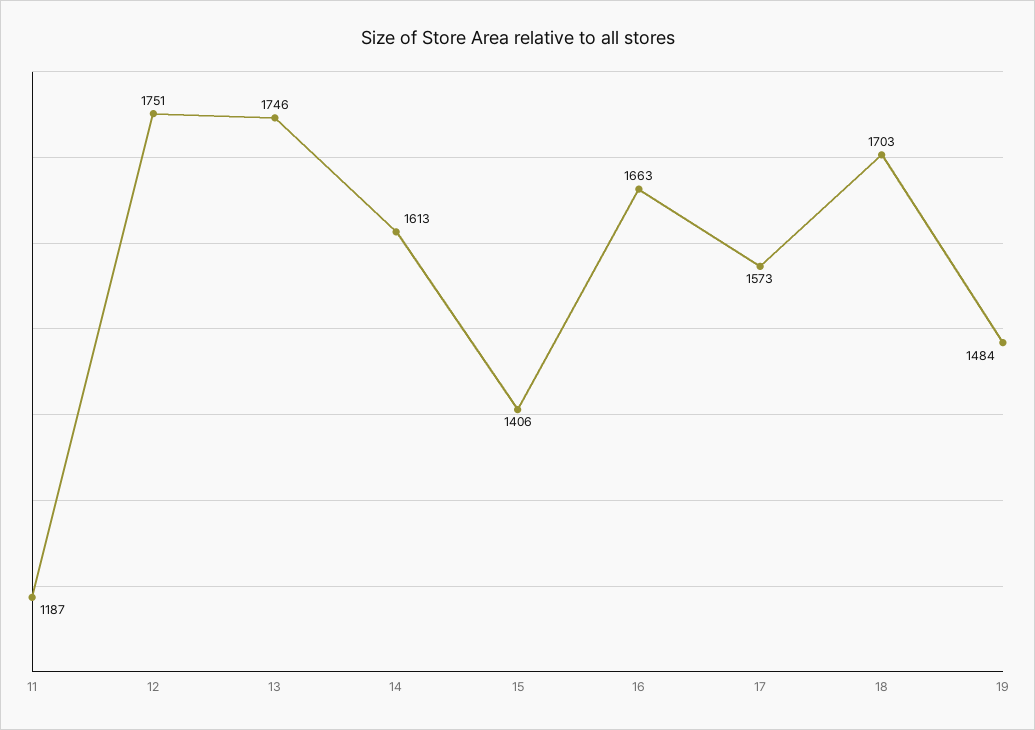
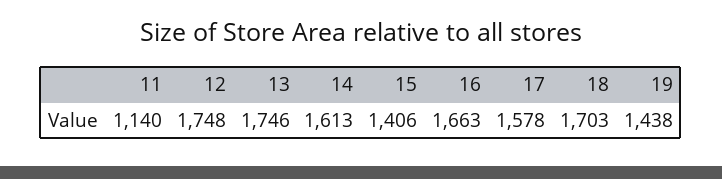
11: 1187 -> 1140
12: 1751 -> 1748
17: 1573 -> 1578
19: 1484 -> 1438

